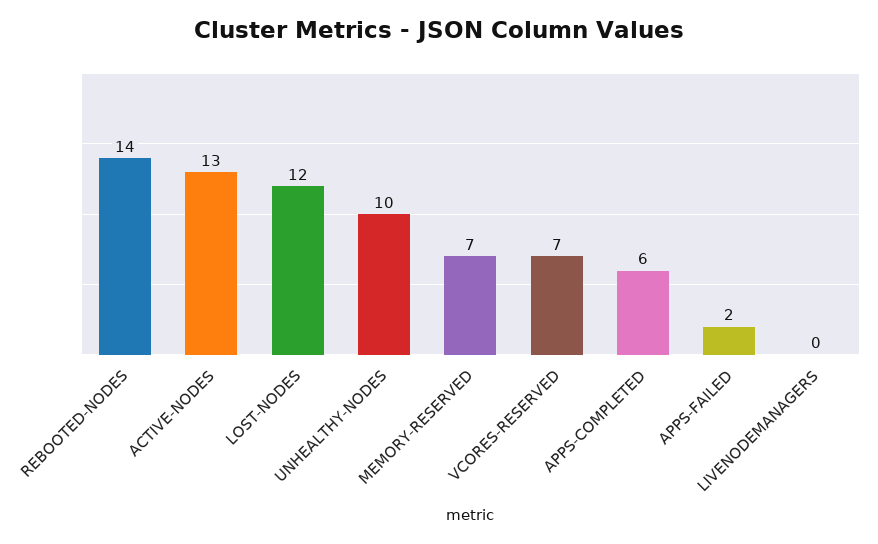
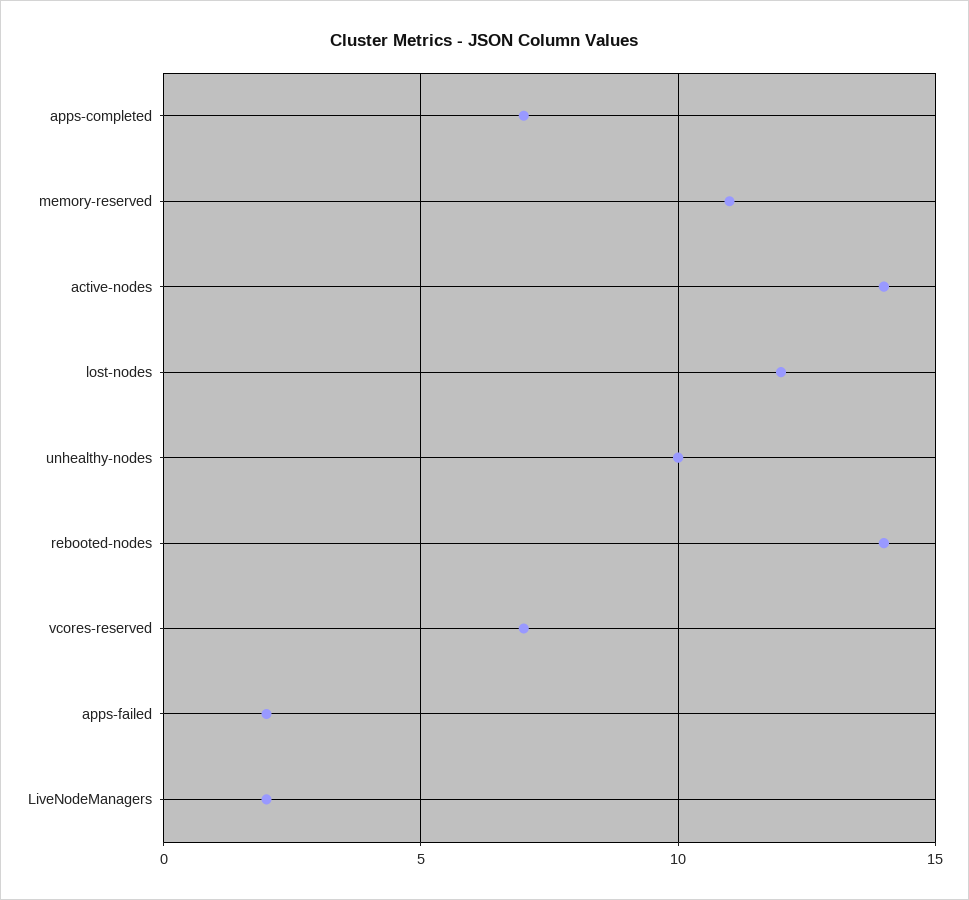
ACTIVE-NODES: 13 -> 14
MEMORY-RESERVED: 7 -> 11
APPS-COMPLETED: 6 -> 7
LIVENODEMANAGERS: 0 -> 2

